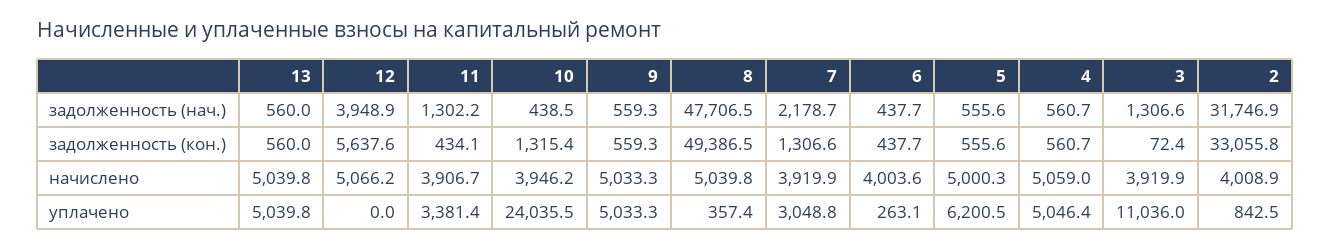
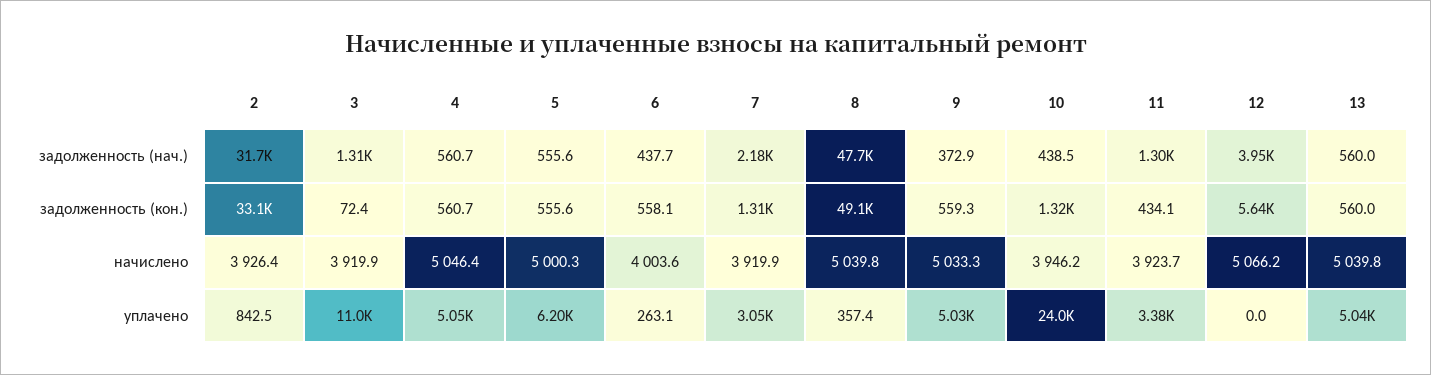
9, задолженность (нач.): 559.3 -> 372.9
8, задолженность (кон.): 49386.5 -> 49100
6, задолженность (кон.): 437.7 -> 558.1
11, начислено: 3906.7 -> 3923.7
4, начислено: 5059 -> 5046.4
2, начислено: 4008.9 -> 3926.4

